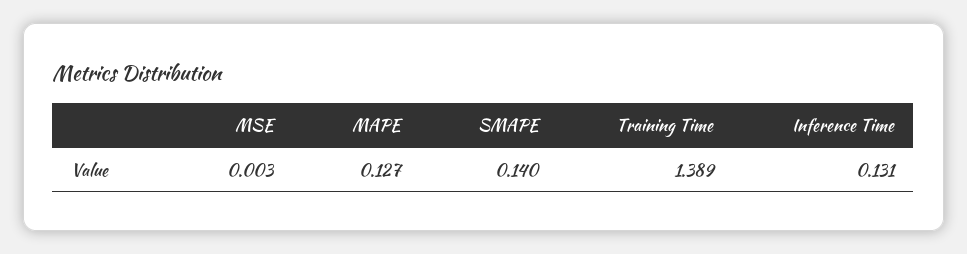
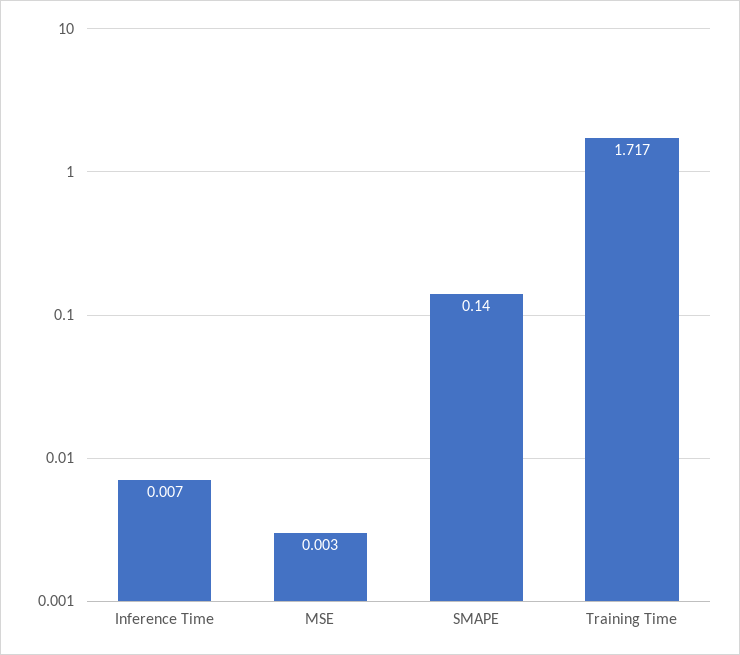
MAPE: 0.127 -> none
Training Time: 1.389 -> 1.717
Inference Time: 0.131 -> 0.007

